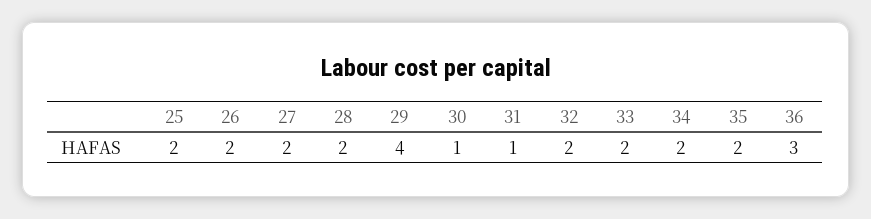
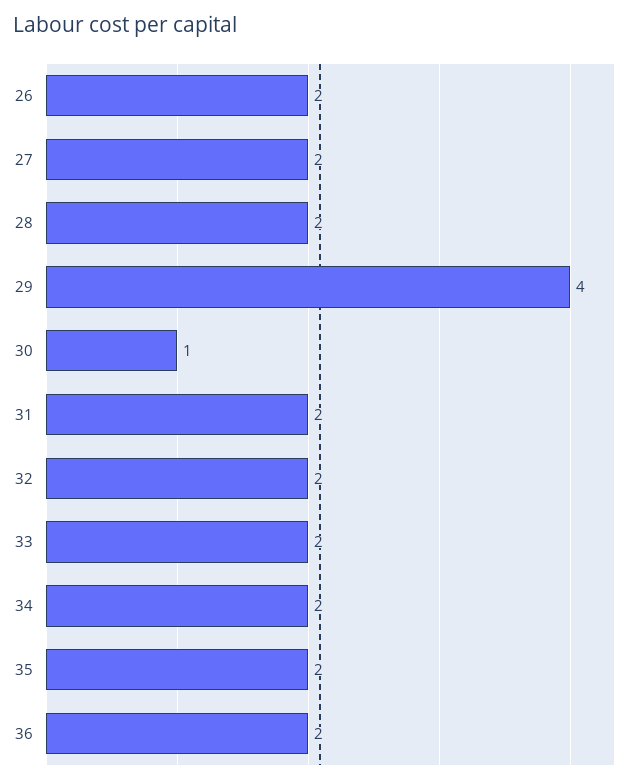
25: 2 -> none
31: 1 -> 2
36: 3 -> 2

